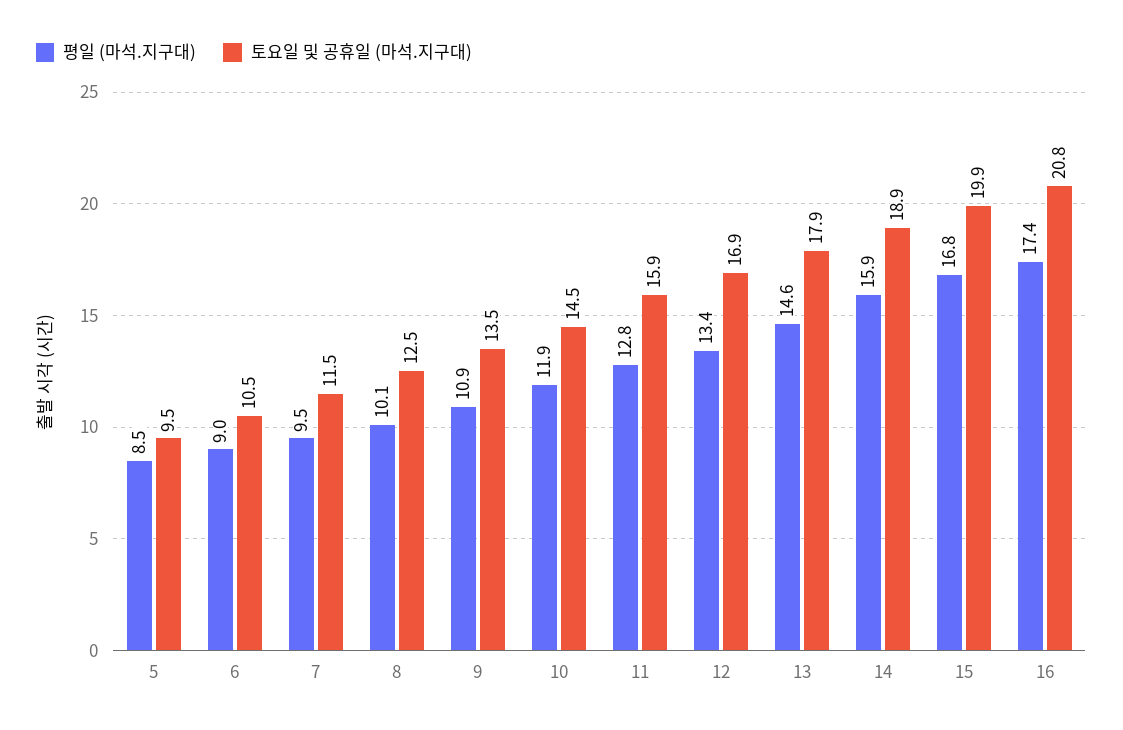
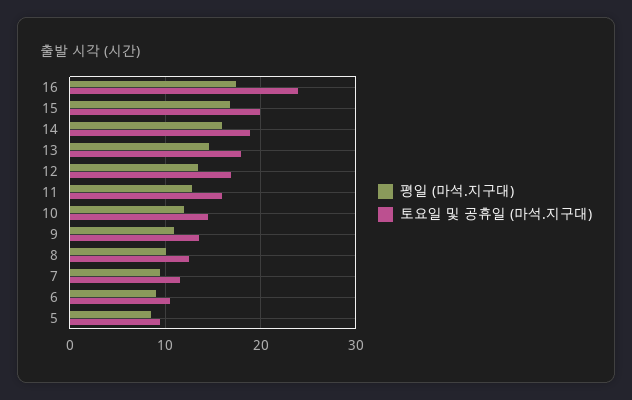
토요일 및 공휴일 (마석.지구대), 16: 20.8 -> 24

